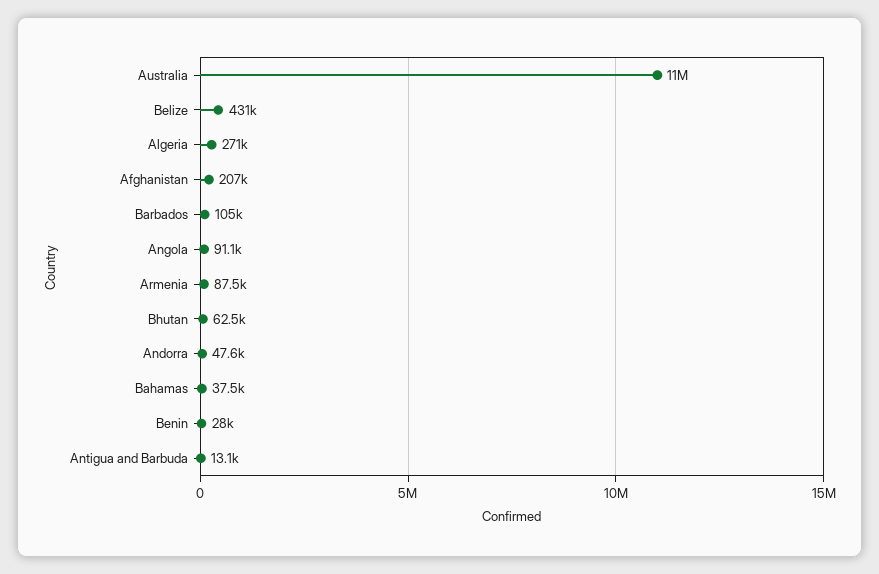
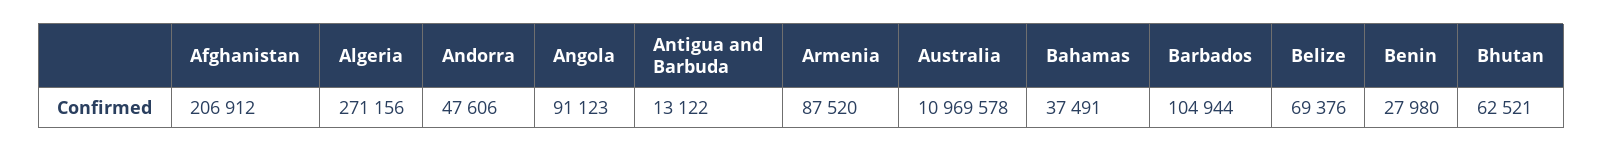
Belize: 431000 -> 69376

